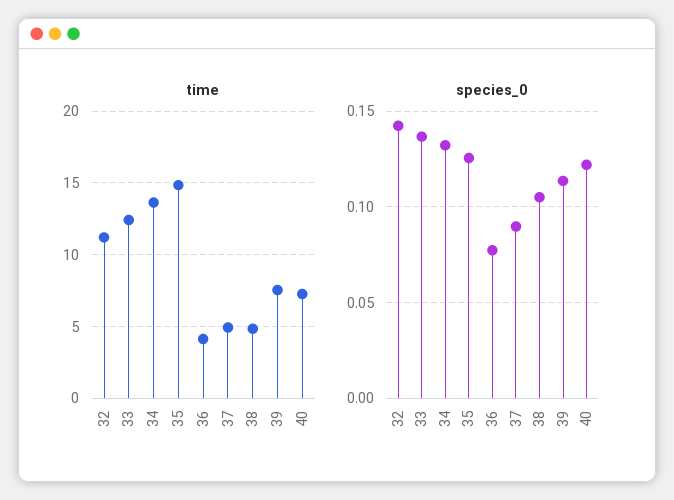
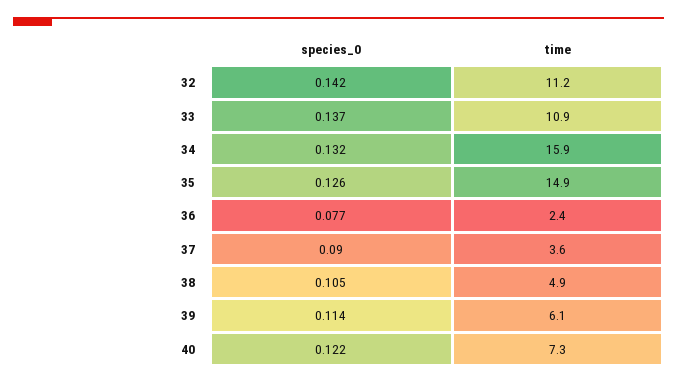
time, 33: 12.5 -> 10.9
time, 34: 13.5 -> 15.9
time, 36: 4 -> 2.4
time, 37: 5 -> 3.6
time, 39: 7.5 -> 6.1

